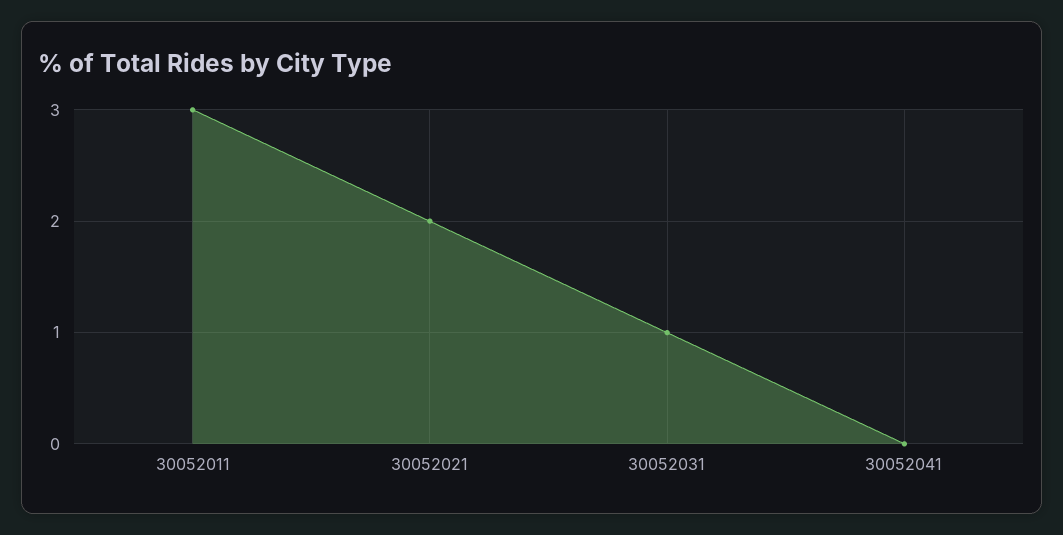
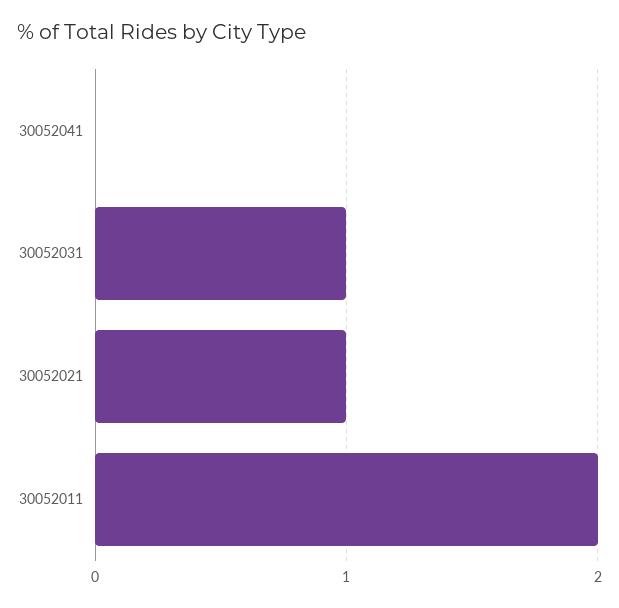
30052011: 3 -> 2
30052021: 2 -> 1

